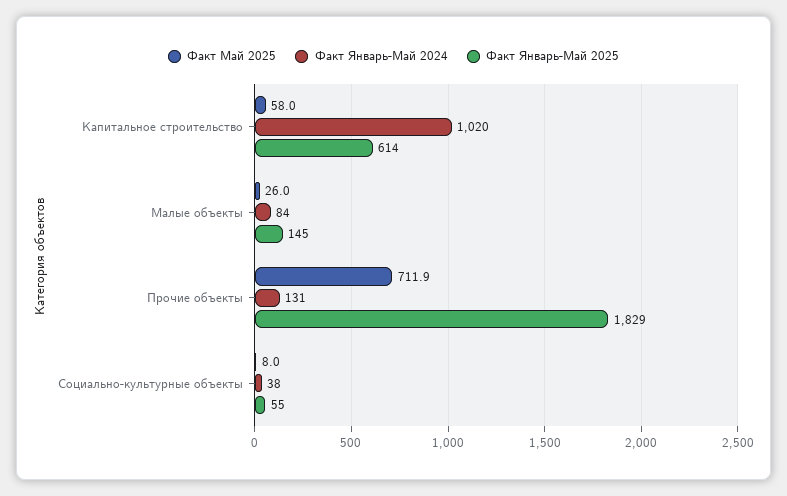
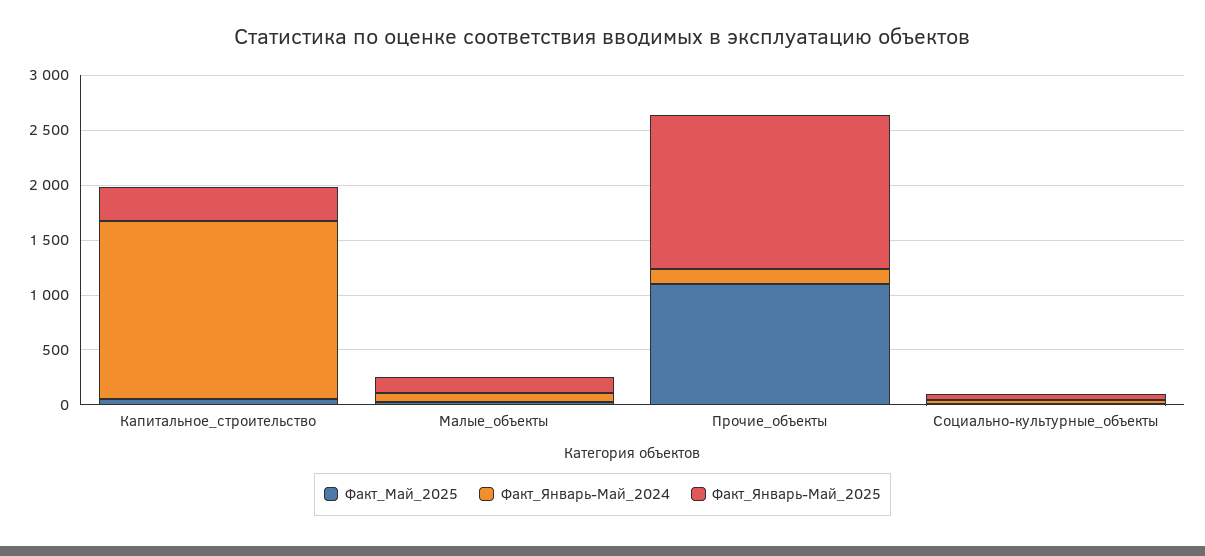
Факт Январь-Май 2024, Капитальное строительство: 1020 -> 1600
Факт Январь-Май 2025, Капитальное строительство: 614 -> 300
Факт Май 2025, Прочие объекты: 711.9 -> 1100
Факт Январь-Май 2025, Прочие объекты: 1829 -> 1400

